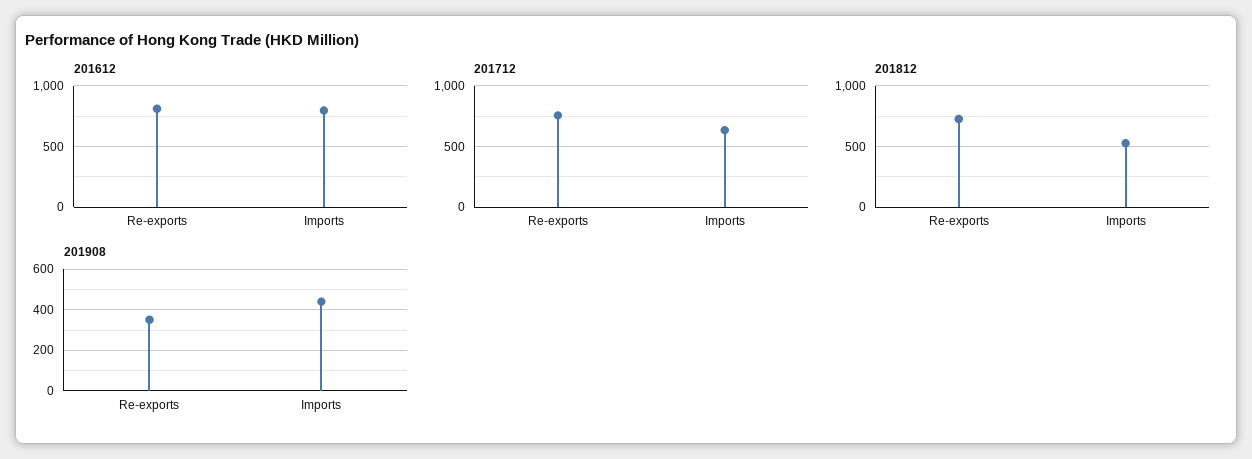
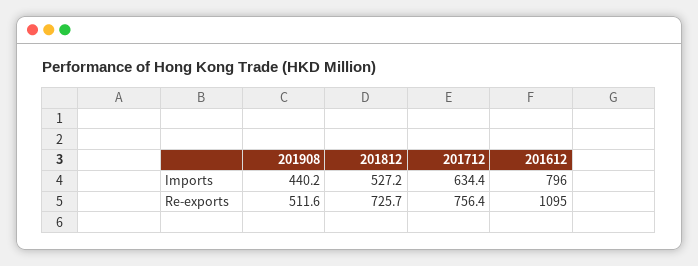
201612, Re-exports: 800 -> 1095
201908, Re-exports: 350 -> 511.6

